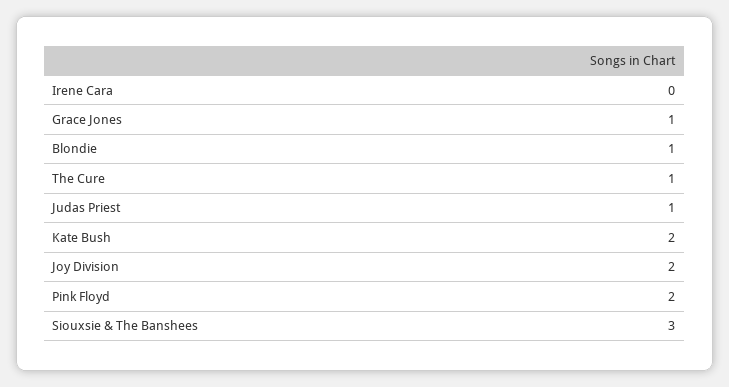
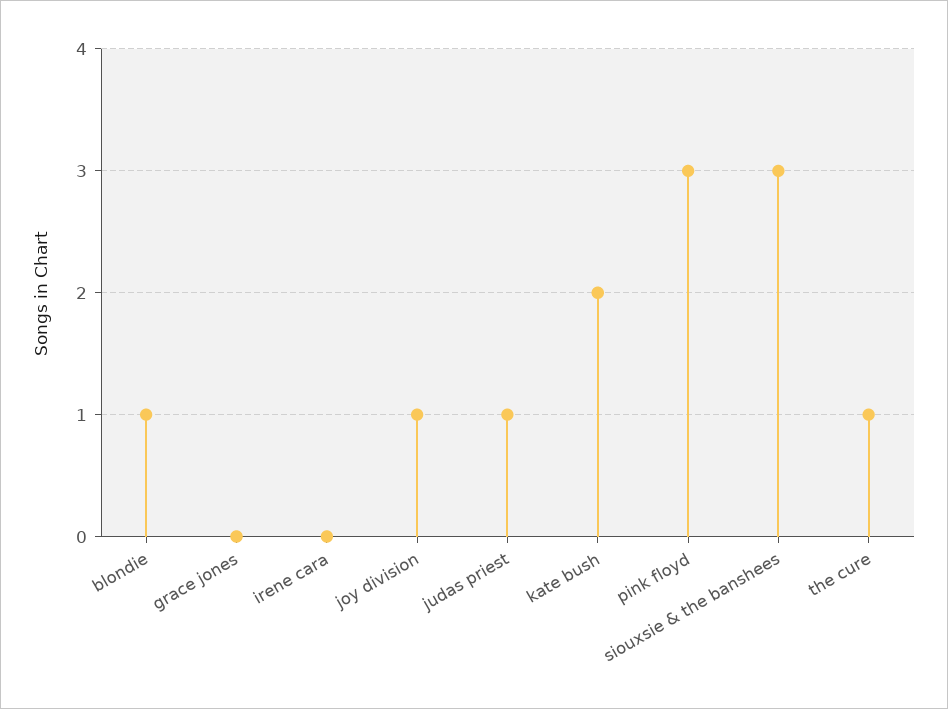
Grace Jones: 1 -> 0
Joy Division: 2 -> 1
Pink Floyd: 2 -> 3

